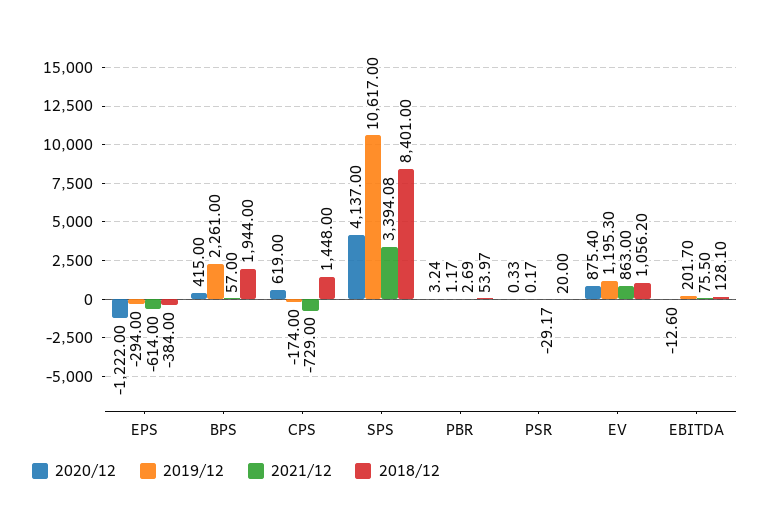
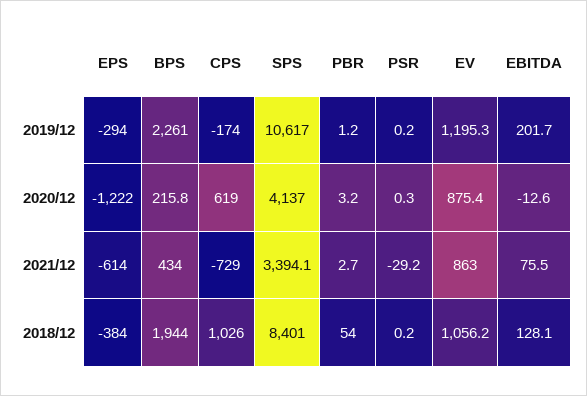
2020/12, BPS: 415 -> 215.8
2021/12, BPS: 57 -> 434
2018/12, CPS: 1448 -> 1026
2018/12, PSR: 20 -> 0.2

